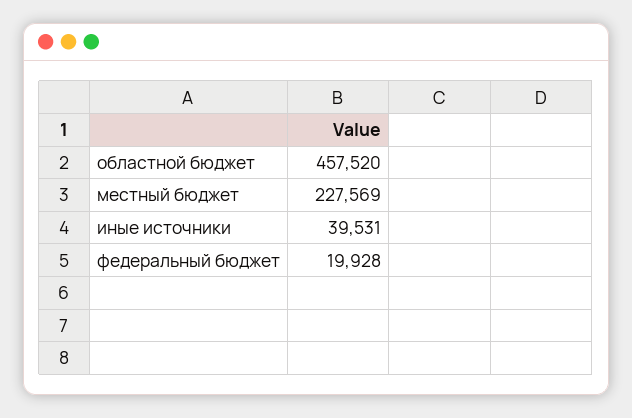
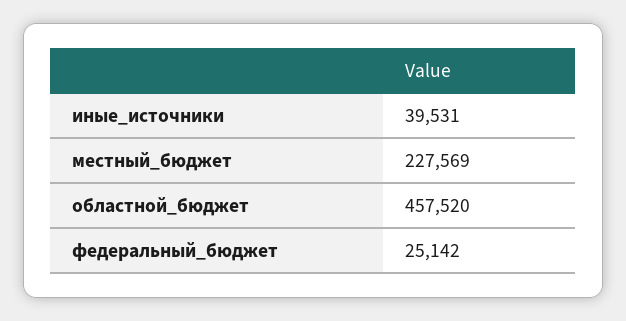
федеральный бюджет: 19928 -> 25142

